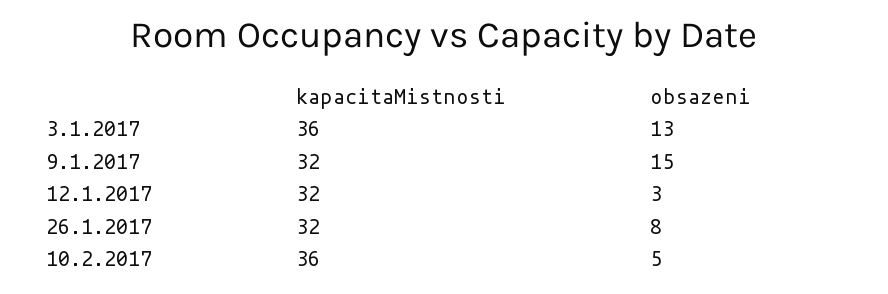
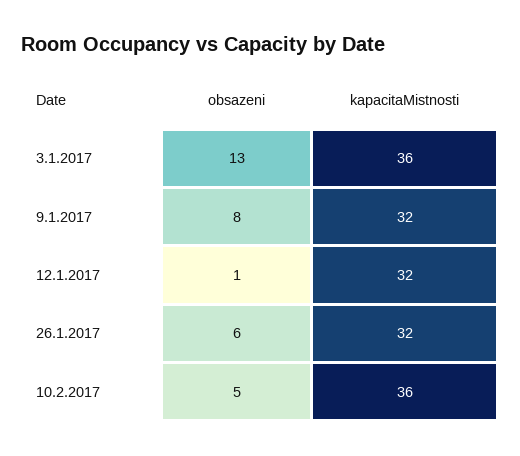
obsazeni, 9.1.2017: 15 -> 8
obsazeni, 12.1.2017: 3 -> 1
obsazeni, 26.1.2017: 8 -> 6

